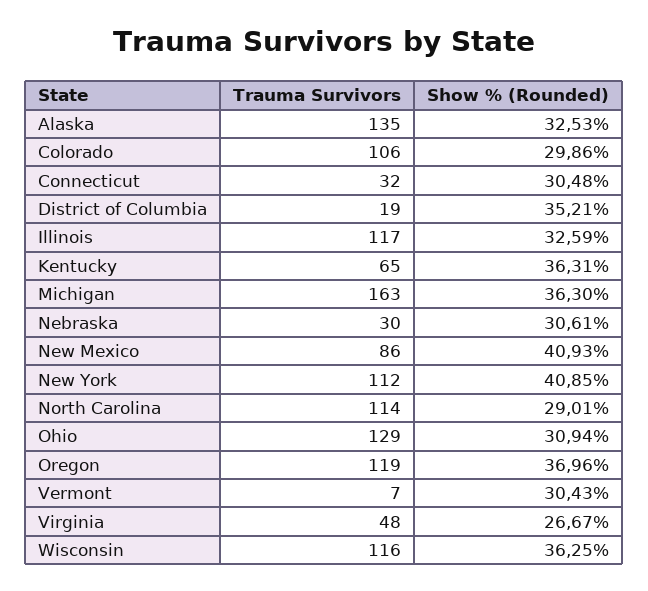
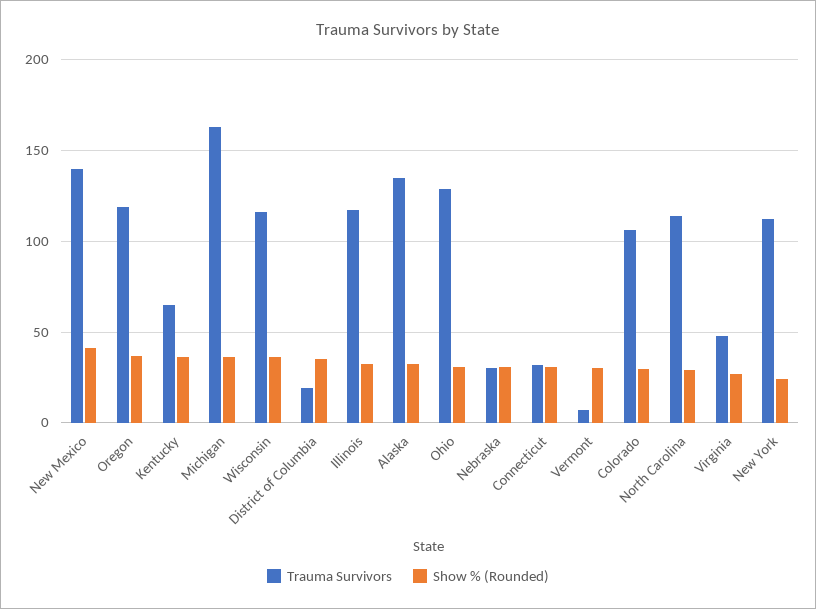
Trauma Survivors, New Mexico: 86 -> 140
Show % (Rounded), New York: 40.85 -> 25

